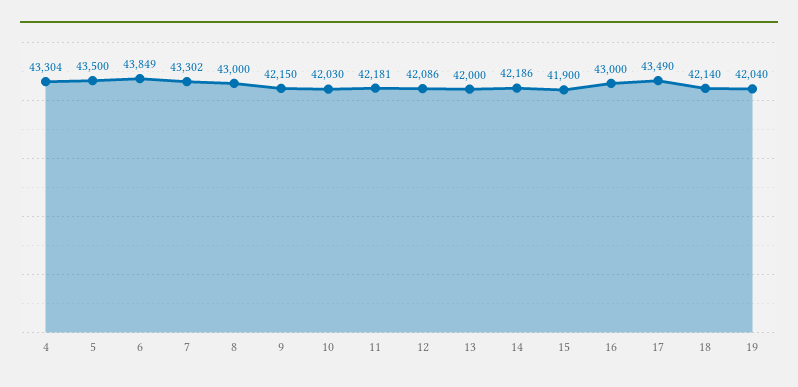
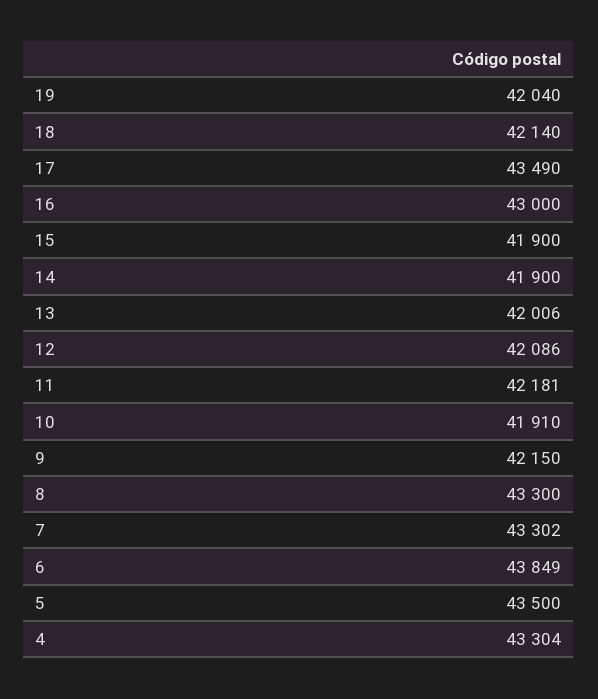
8: 43000 -> 43300
10: 42030 -> 41910
13: 42000 -> 42006
14: 42186 -> 41900

